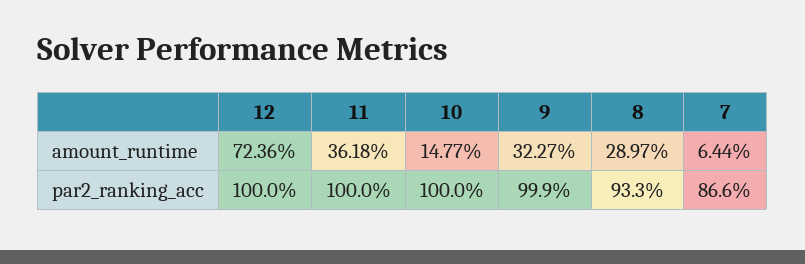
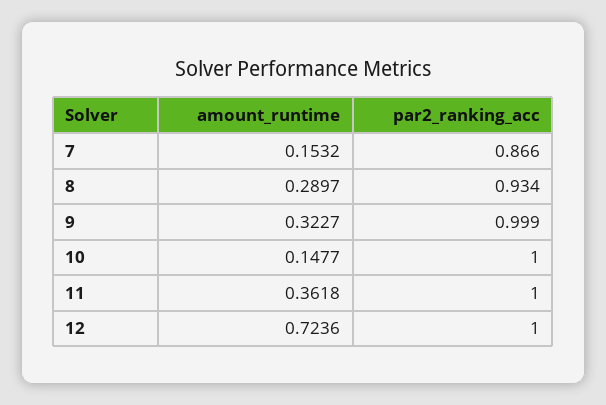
7, amount_runtime: 0.0644 -> 0.1532
8, par2_ranking_acc: 0.933 -> 0.934

